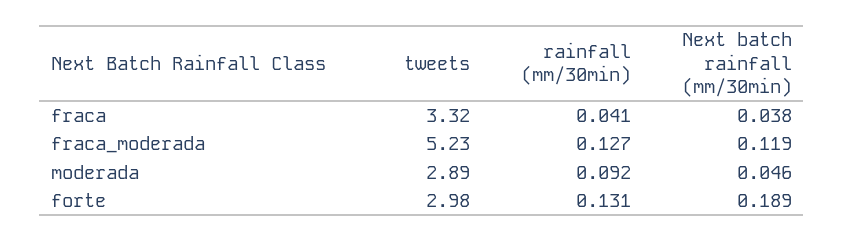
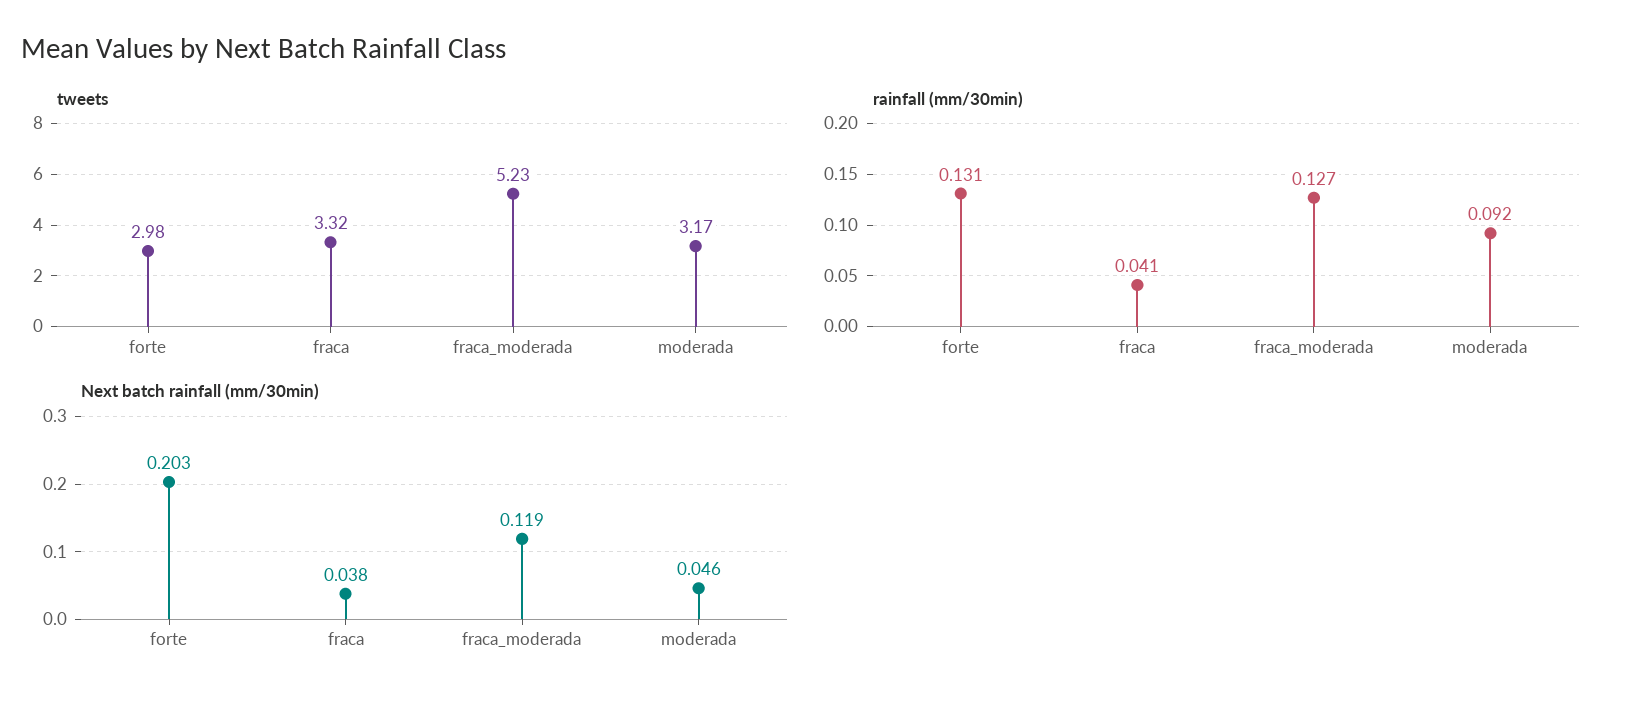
tweets, moderada: 2.89 -> 3.17
Next batch rainfall (mm/30min), forte: 0.189 -> 0.203

